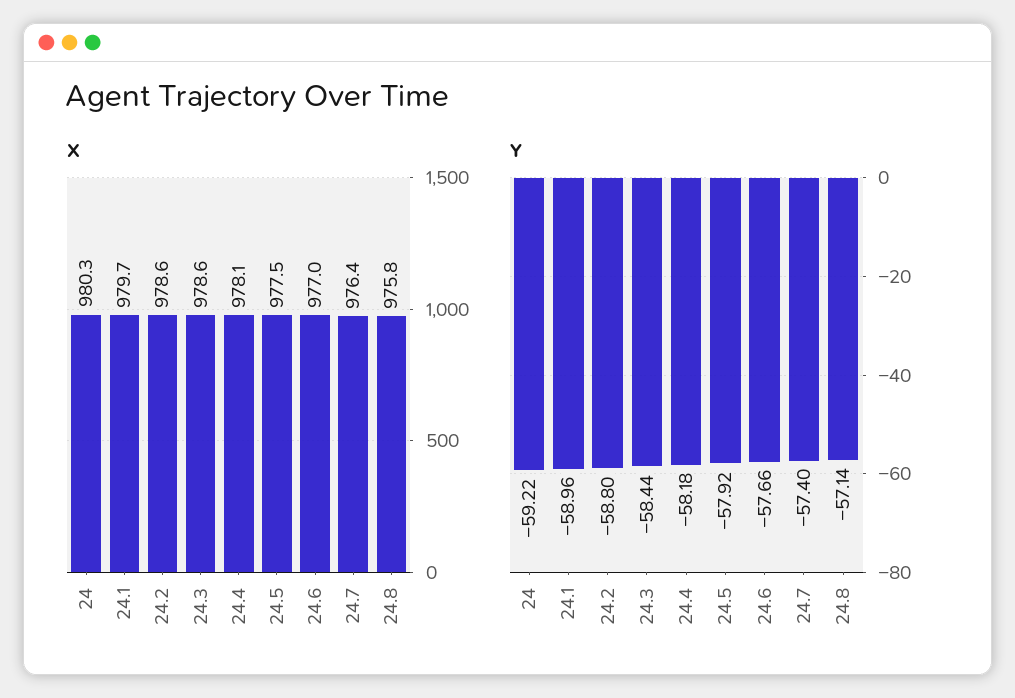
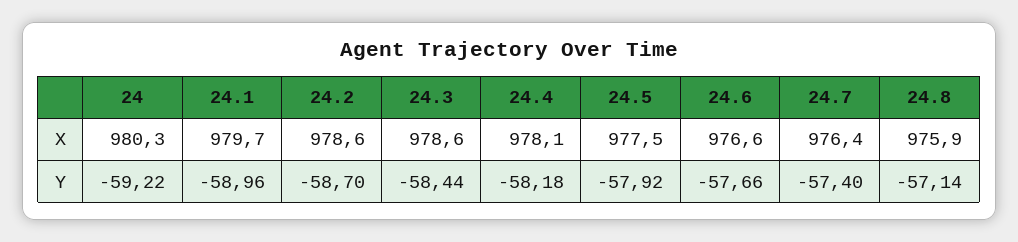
X, 24.6: 977 -> 976.6
X, 24.8: 975.8 -> 975.9
Y, 24.2: -58.8 -> -58.7

